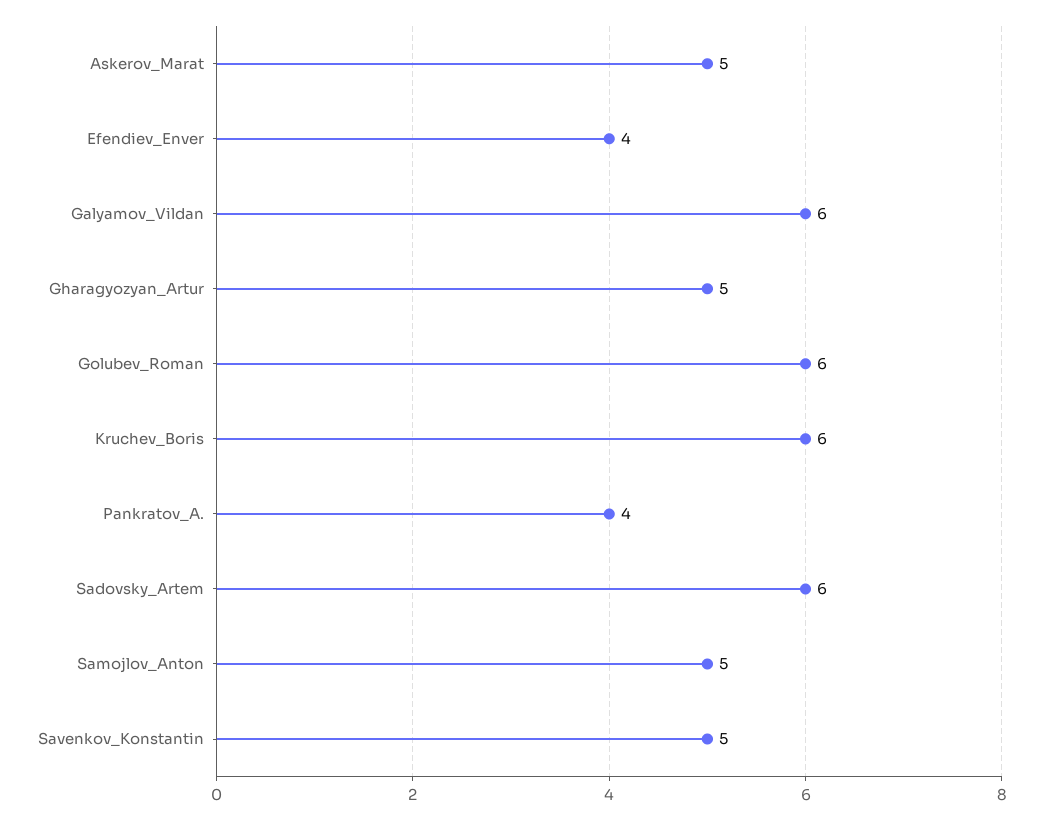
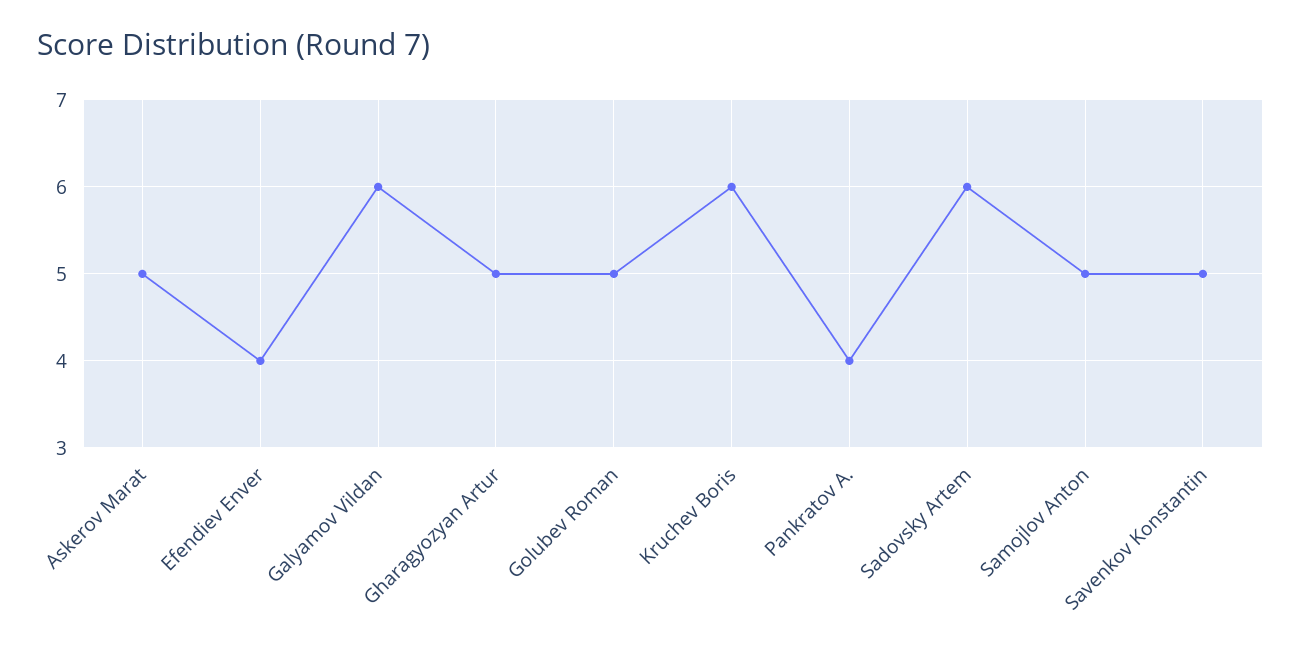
Golubev_Roman: 6 -> 5

